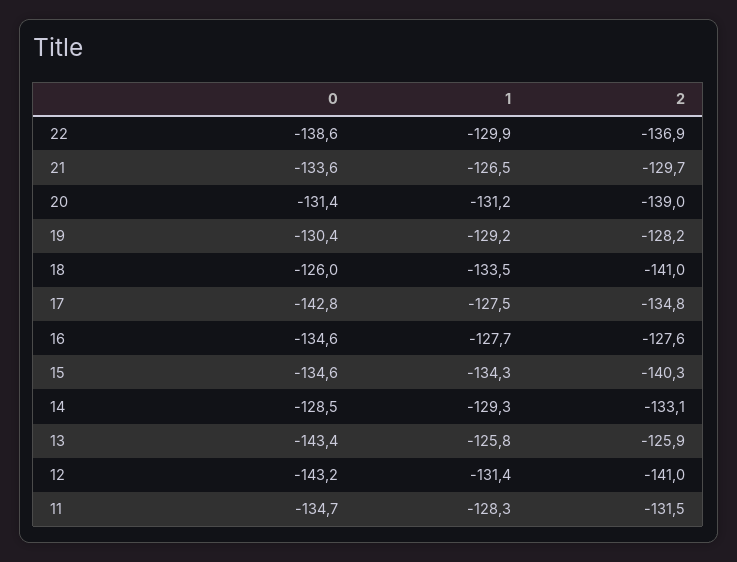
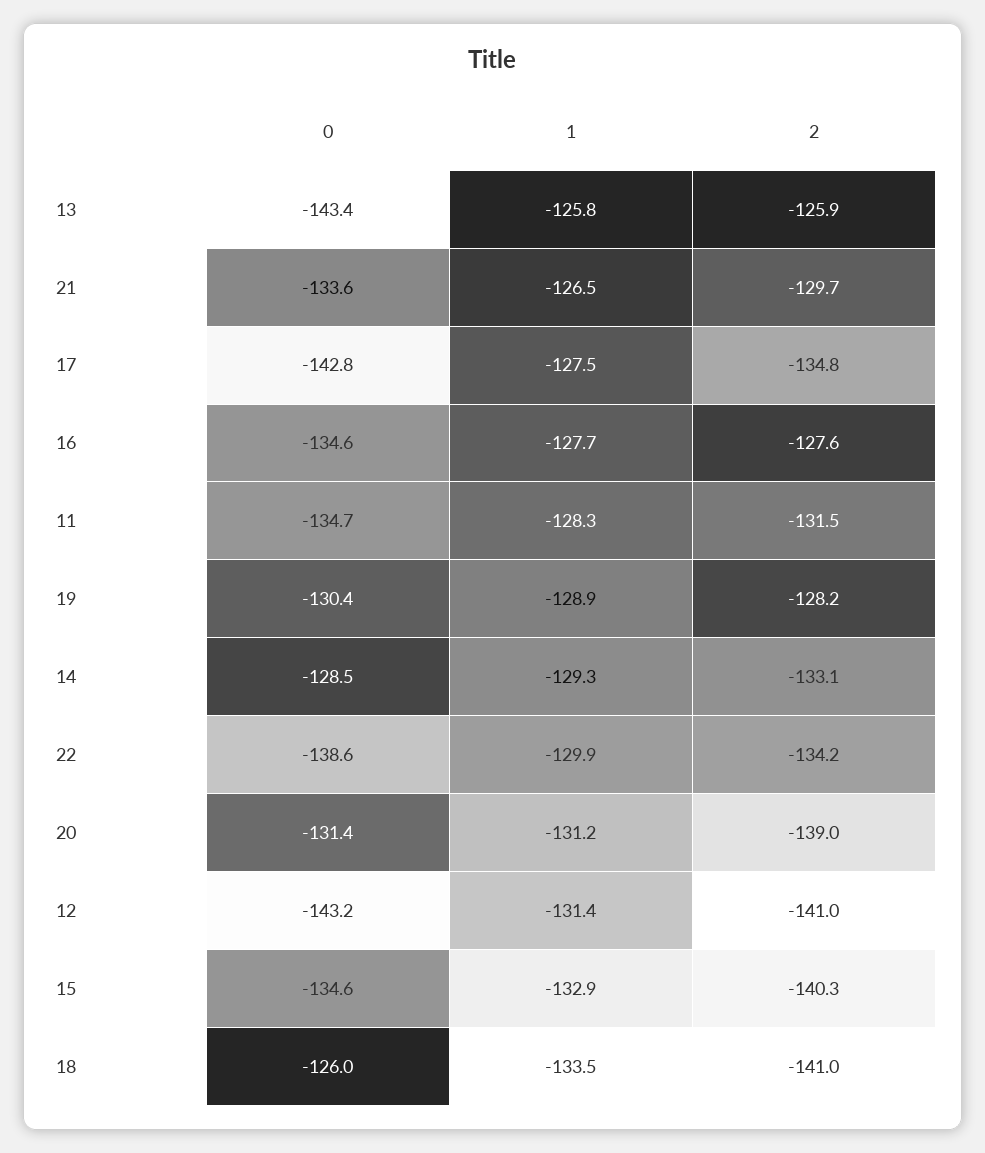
2, 22: -136.9 -> -134.2
1, 19: -129.2 -> -128.9
1, 15: -134.3 -> -132.9

